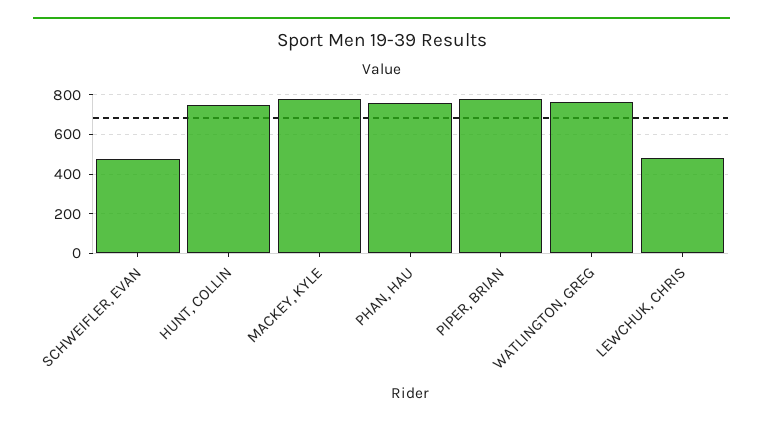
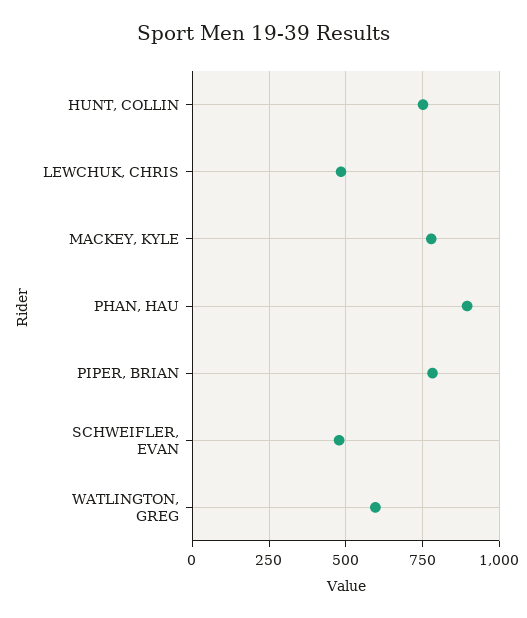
PHAN, HAU: 750 -> 900
WATLINGTON, GREG: 750 -> 600

